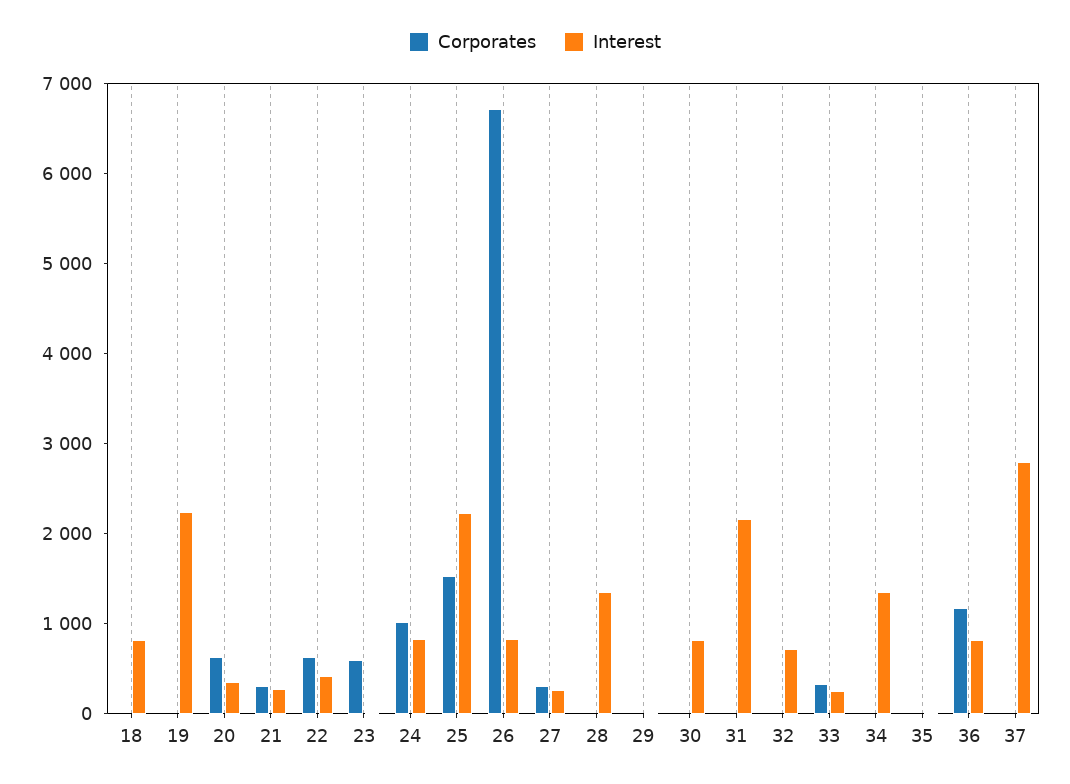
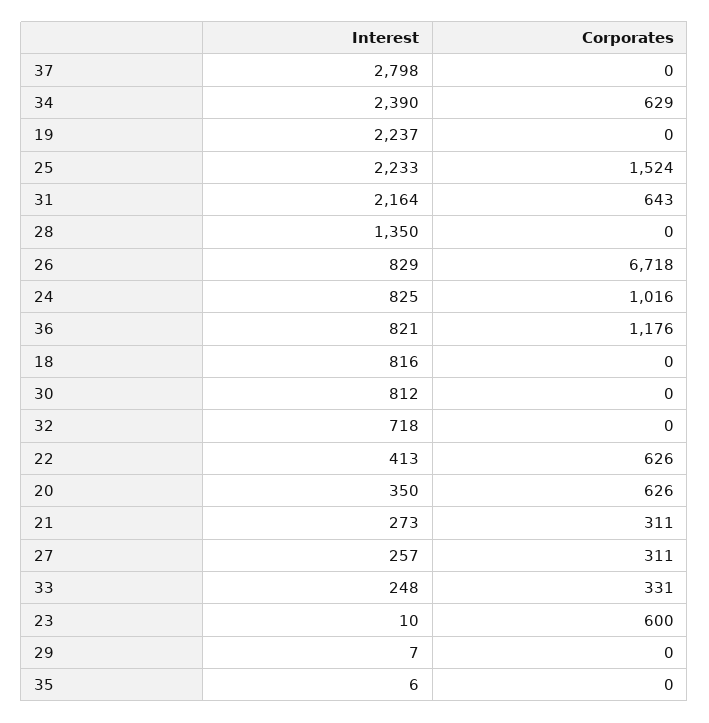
Corporates, 31: 0 -> 643
Corporates, 34: 0 -> 629
Interest, 34: 1400 -> 2390

